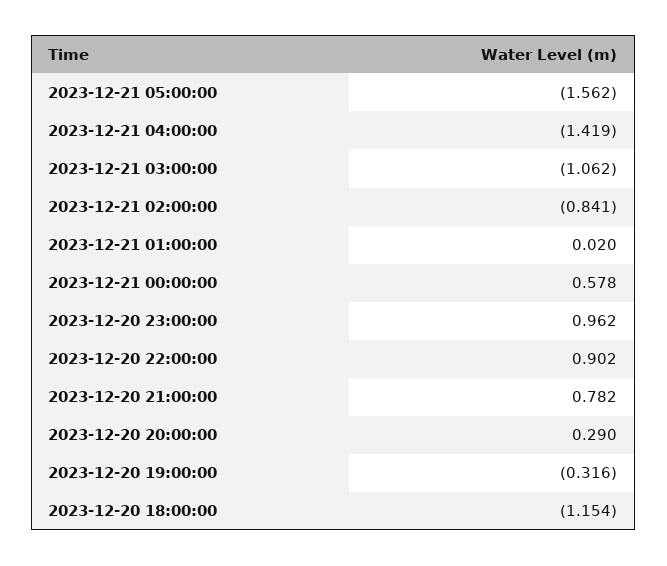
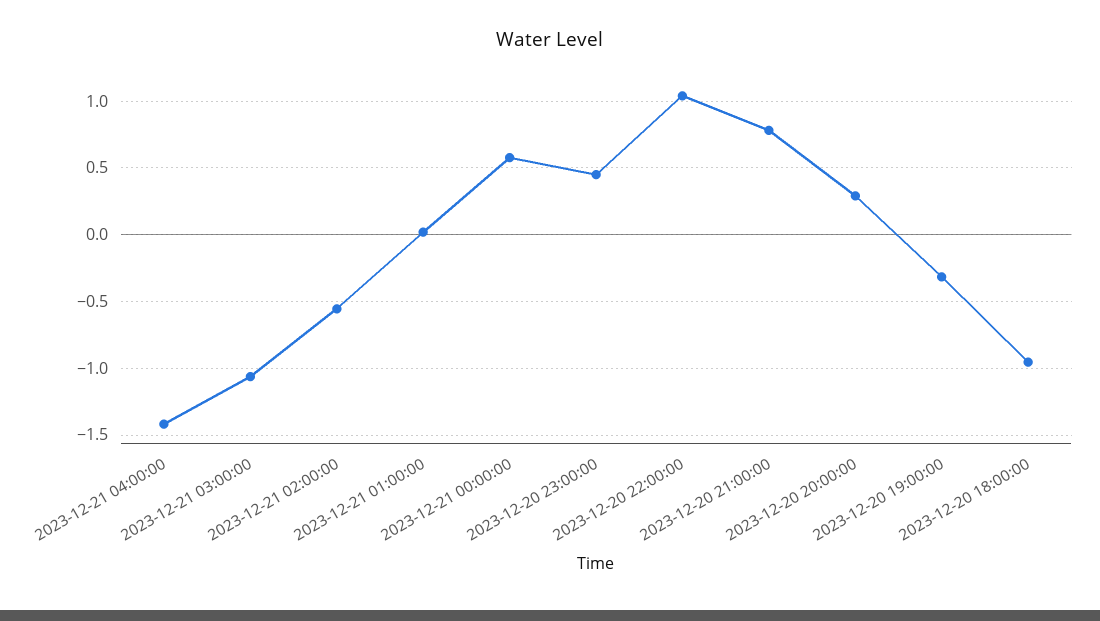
2023-12-21 05:00:00: -1.562 -> none
2023-12-21 02:00:00: -0.841 -> -0.55
2023-12-20 23:00:00: 0.962 -> 0.45
2023-12-20 22:00:00: 0.902 -> 1.05
2023-12-20 18:00:00: -1.154 -> -0.95

